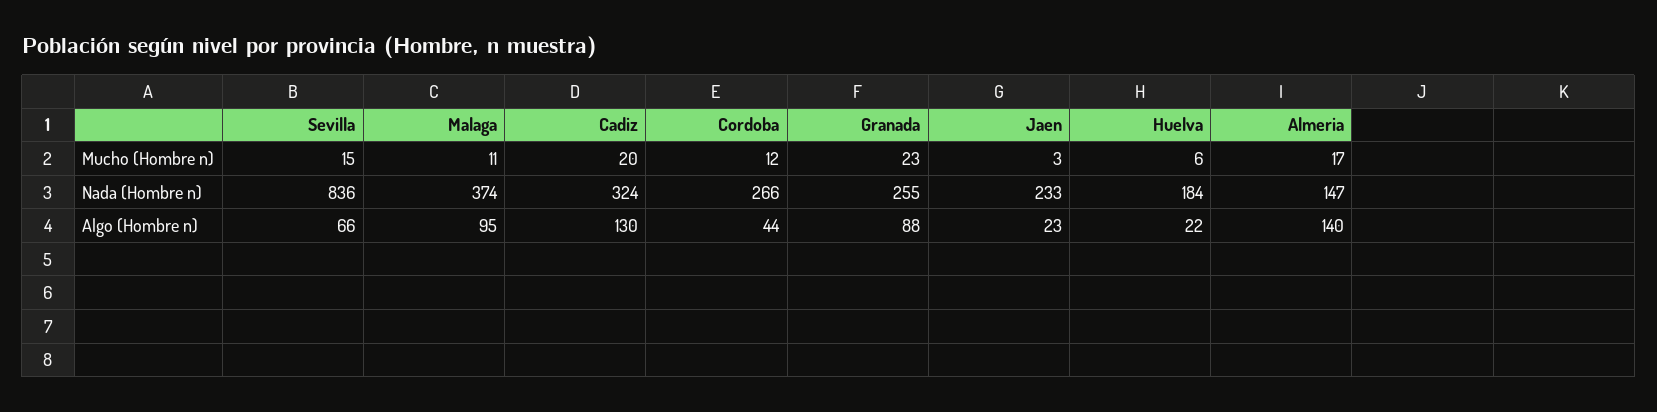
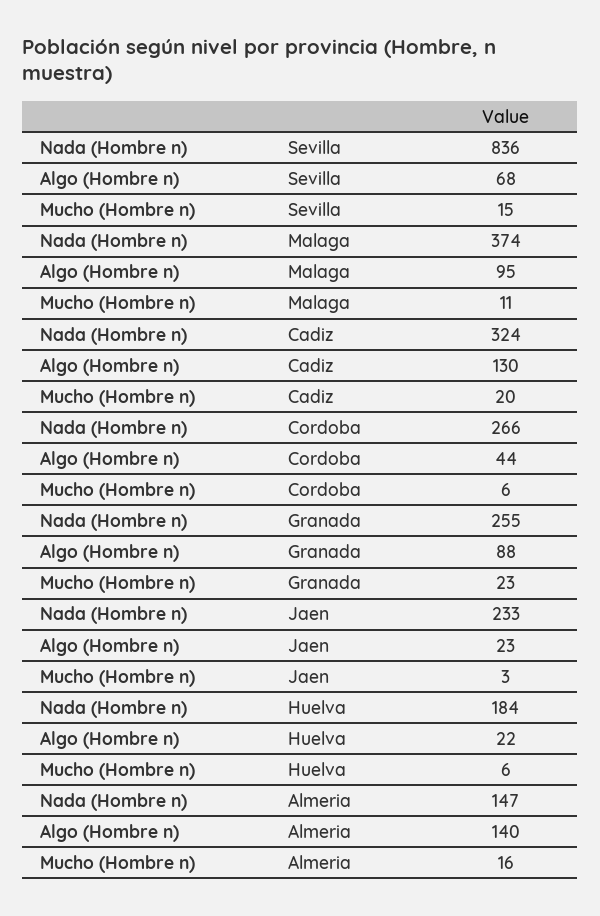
Cordoba, Mucho (Hombre n): 12 -> 6
Almeria, Mucho (Hombre n): 17 -> 16
Sevilla, Algo (Hombre n): 66 -> 68

